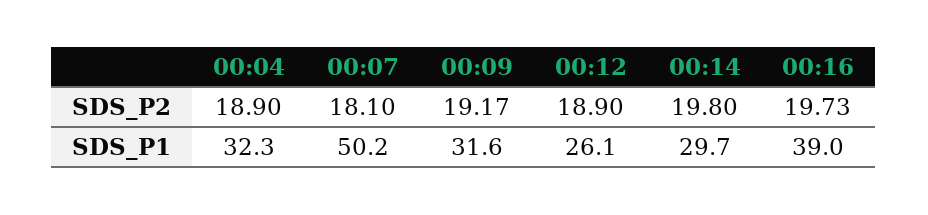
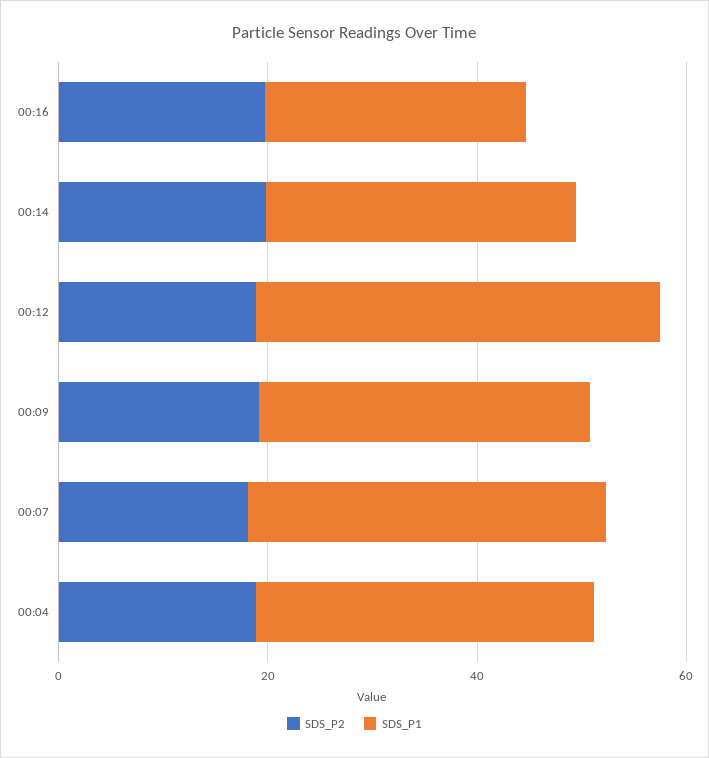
SDS_P1, 00:07: 50.2 -> 35
SDS_P1, 00:12: 26.1 -> 40
SDS_P1, 00:16: 39 -> 25

